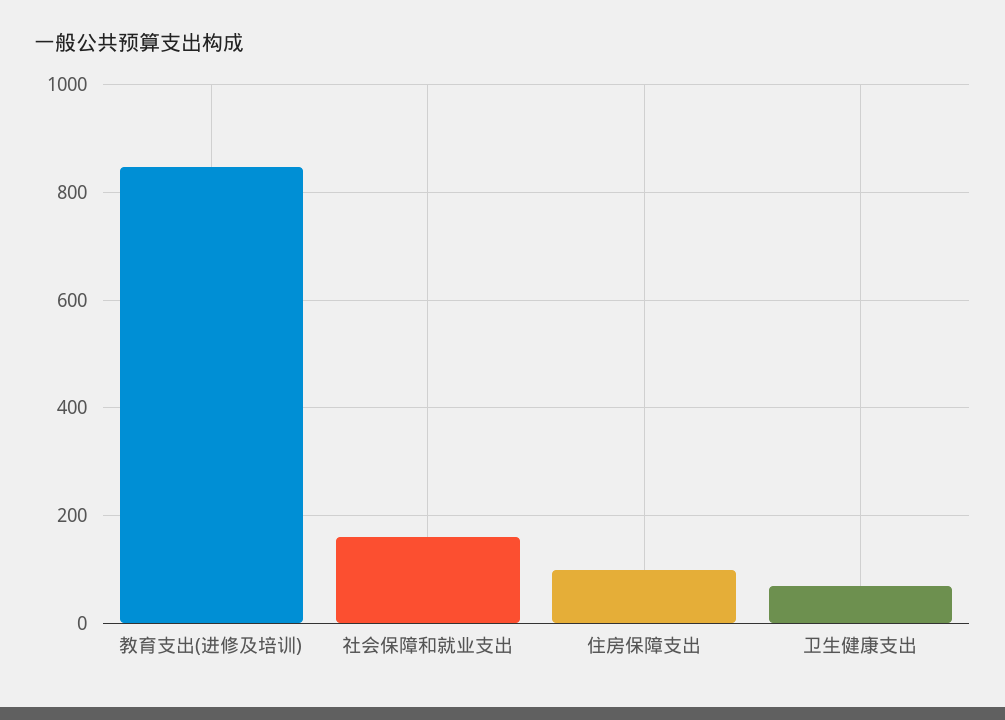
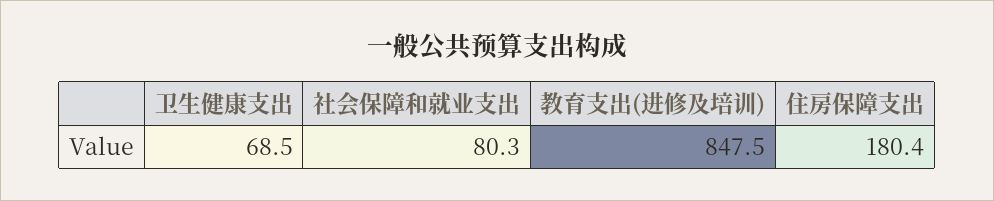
社会保障和就业支出: 160 -> 80.3
住房保障支出: 100 -> 180.4

